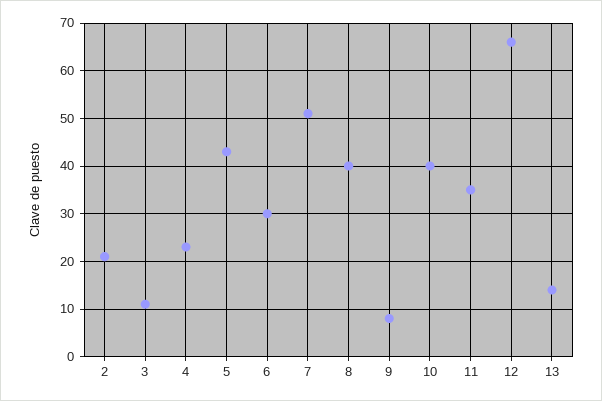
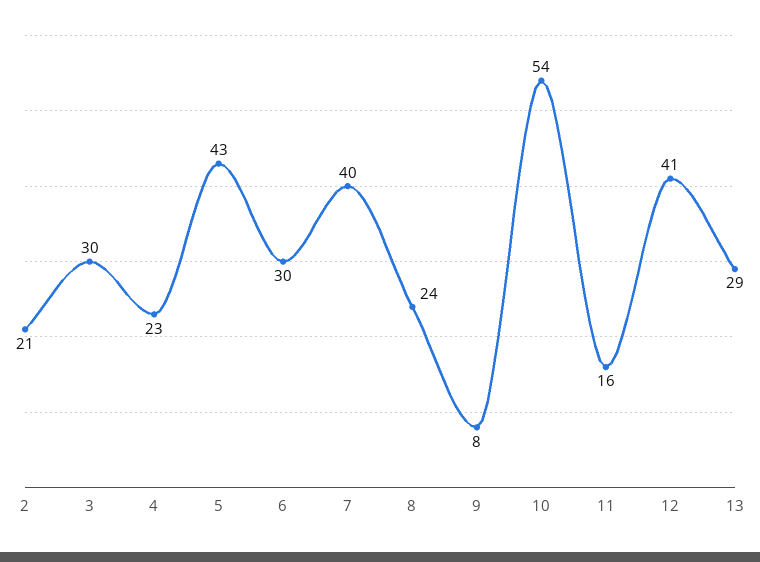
3: 10 -> 30
7: 50 -> 40
8: 40 -> 24
10: 40 -> 54
11: 35 -> 16
12: 65 -> 41
13: 15 -> 29

